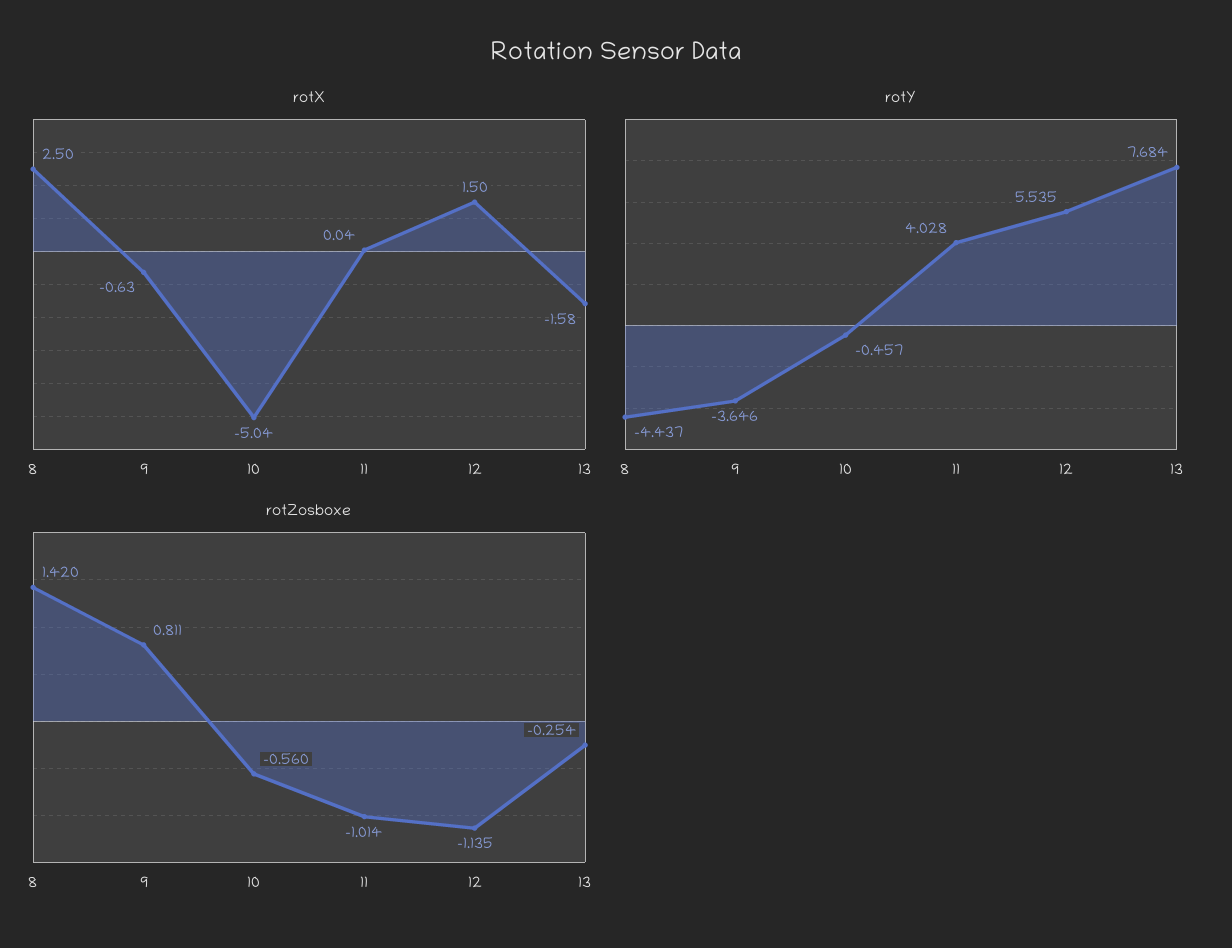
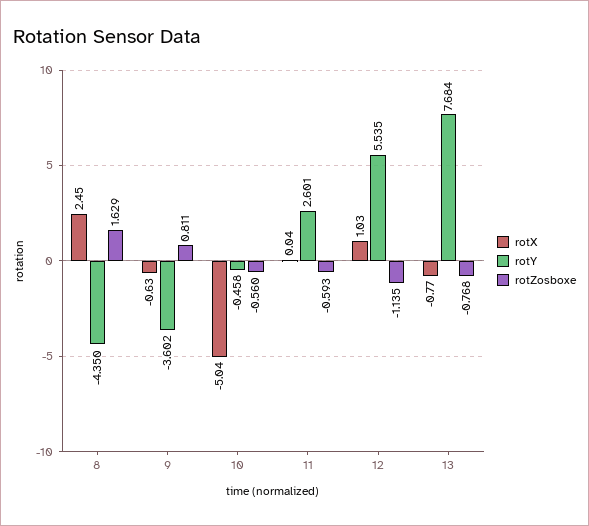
rotX, 8: 2.5 -> 2.45
rotX, 12: 1.5 -> 1.03
rotX, 13: -1.58 -> -0.77
rotY, 8: -4.437 -> -4.35
rotY, 9: -3.646 -> -3.602
rotY, 10: -0.457 -> -0.458
rotY, 11: 4.028 -> 2.601
rotZosboxe, 8: 1.42 -> 1.629
rotZosboxe, 11: -1.014 -> -0.593
rotZosboxe, 13: -0.254 -> -0.768

